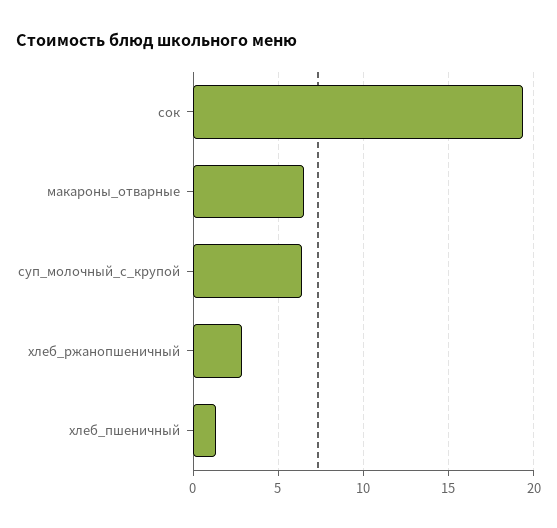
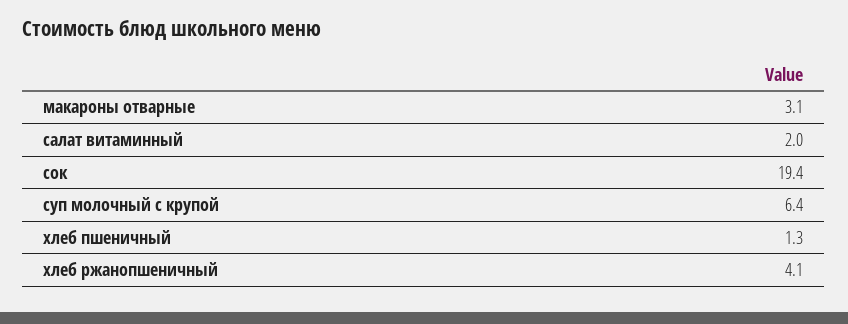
макароны_отварные: 6.5 -> 3.1
хлеб_ржанопшеничный: 3 -> 4.1
салат витаминный: none -> 2

